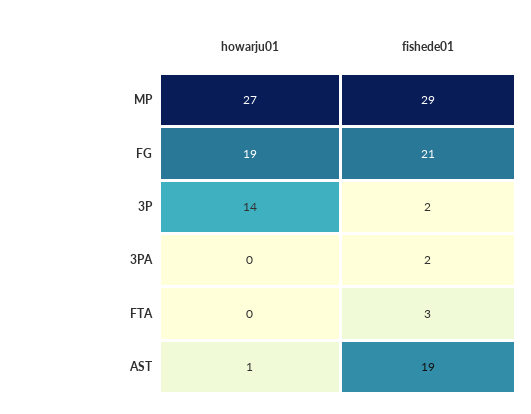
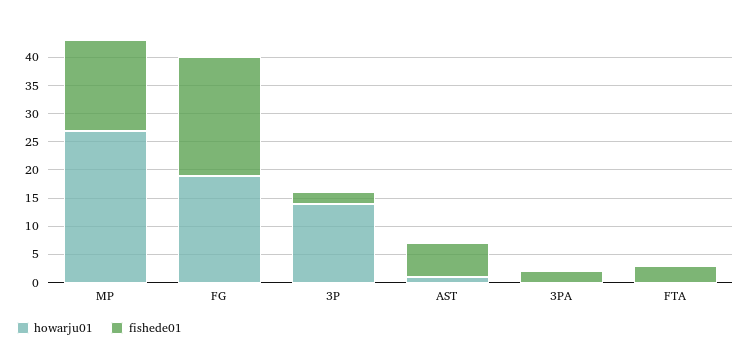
fishede01, MP: 29 -> 15
fishede01, AST: 19 -> 5

